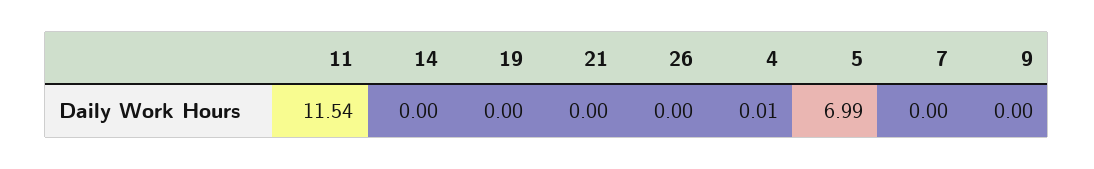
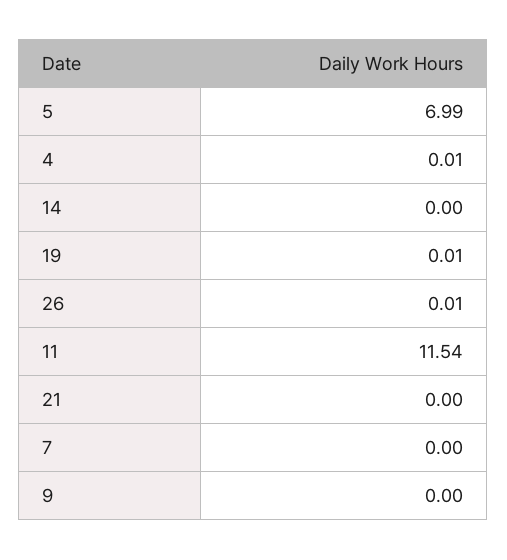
19: 0 -> 0.01
26: 0 -> 0.01

